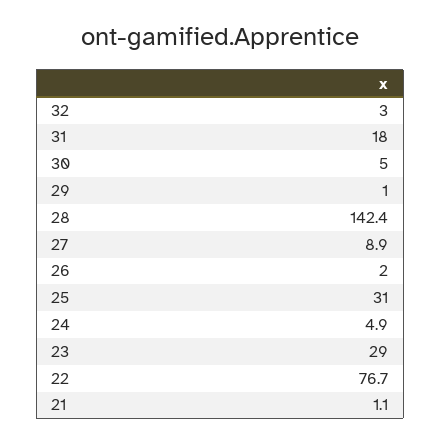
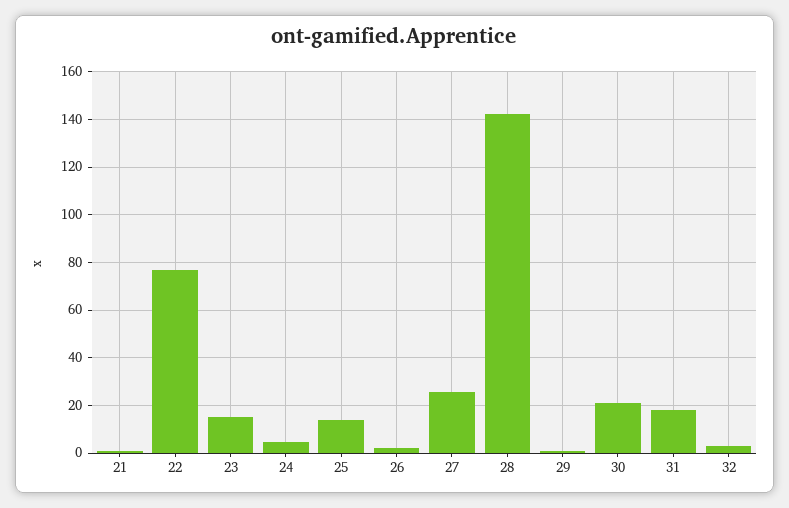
30: 5 -> 20
27: 8.9 -> 25
25: 31 -> 15
23: 29 -> 15

